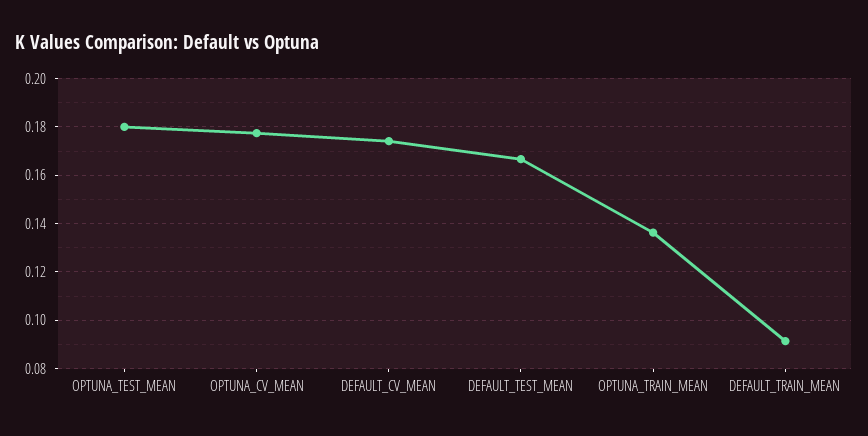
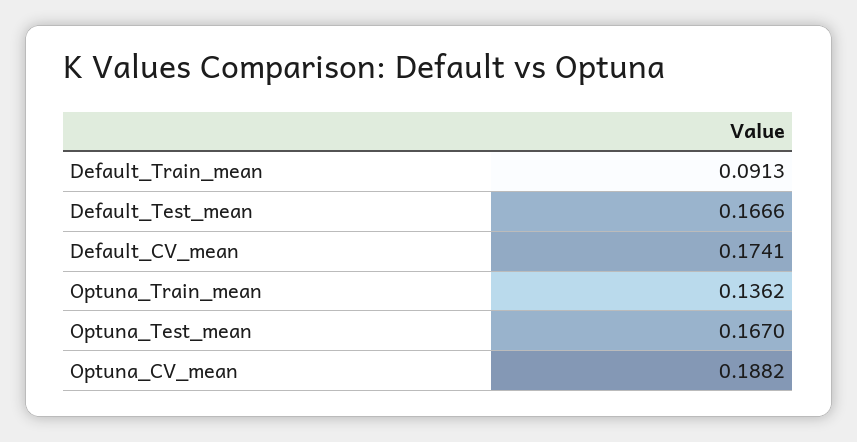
OPTUNA_TEST_MEAN: 0.18 -> 0.167
OPTUNA_CV_MEAN: 0.1775 -> 0.1882

